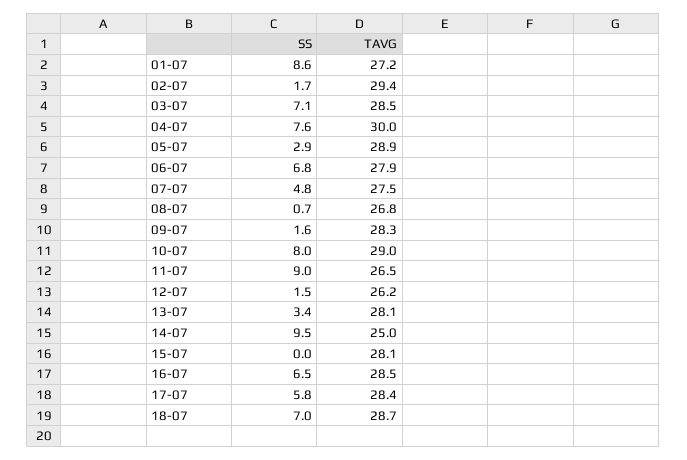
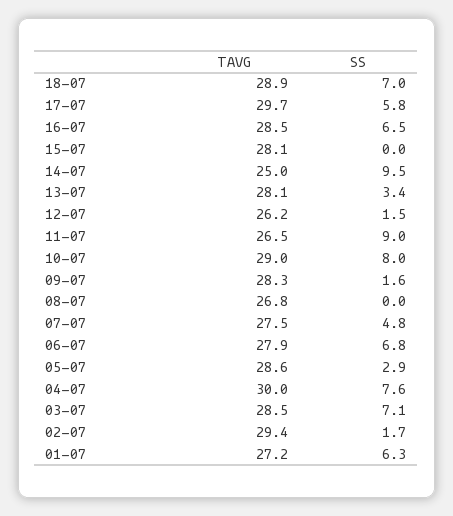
SS, 01-07: 8.6 -> 6.3
TAVG, 05-07: 28.9 -> 28.6
SS, 08-07: 0.7 -> 0
TAVG, 17-07: 28.4 -> 29.7
TAVG, 18-07: 28.7 -> 28.9

